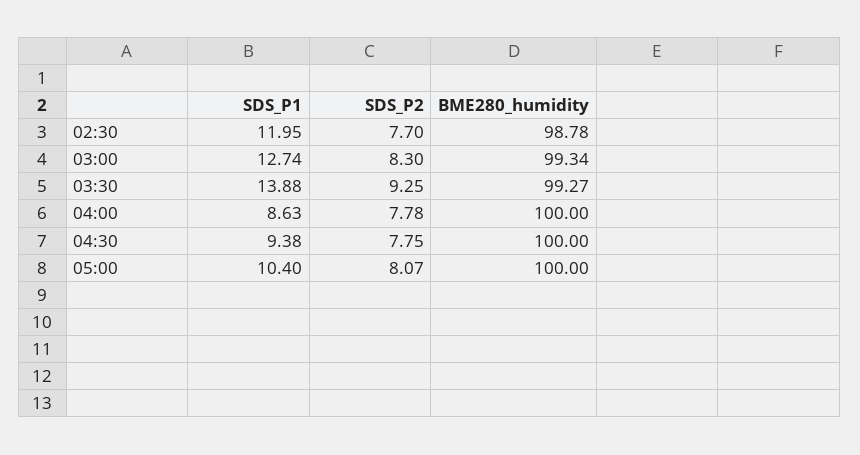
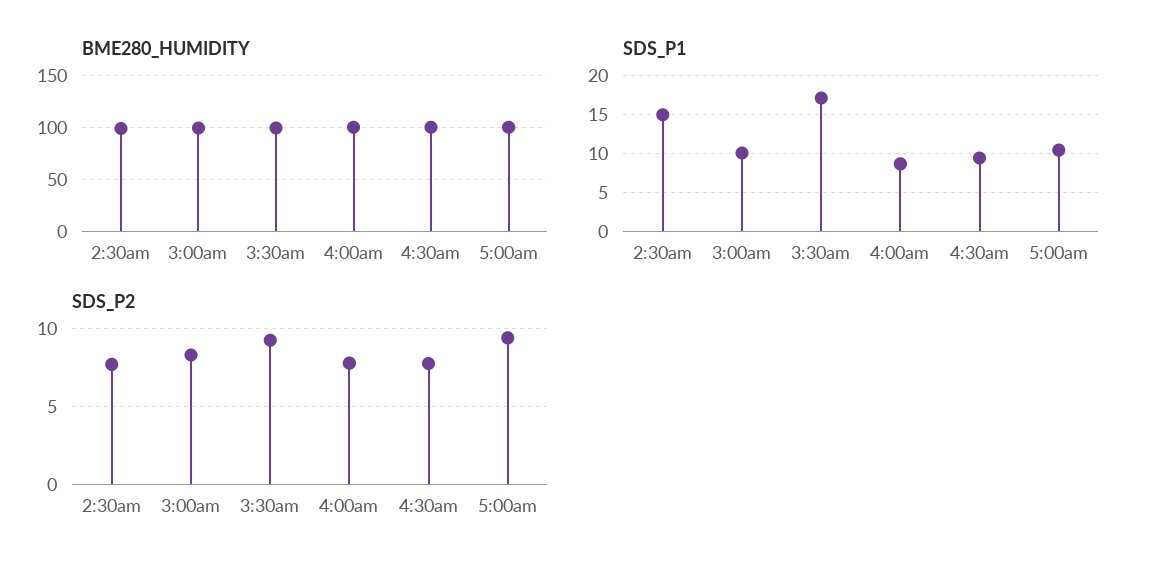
SDS_P1, 02:30: 11.95 -> 15
SDS_P1, 03:00: 12.74 -> 10
SDS_P1, 03:30: 13.88 -> 17
SDS_P2, 05:00: 8.07 -> 9.5

